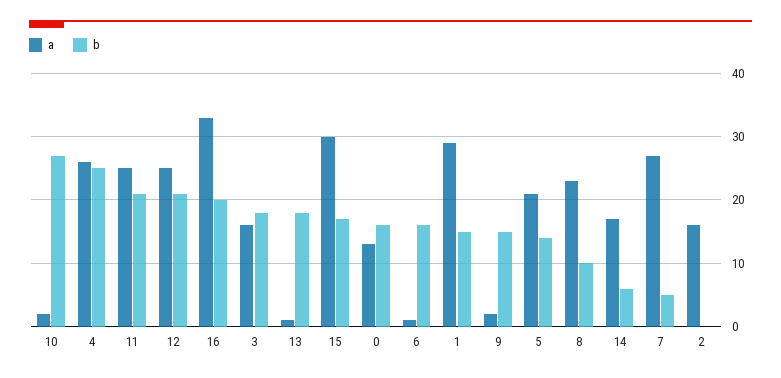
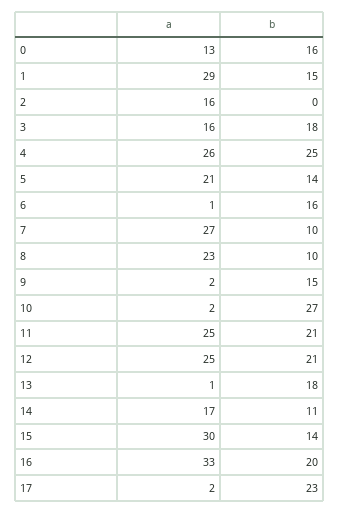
b, 15: 17 -> 14
b, 14: 6 -> 11
b, 7: 5 -> 10
a, 17: none -> 2
b, 17: none -> 23

